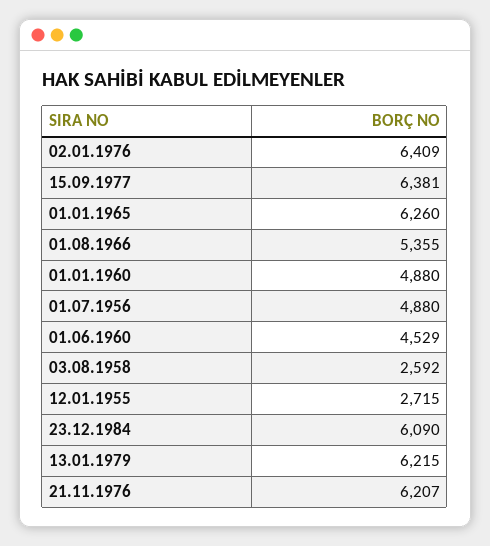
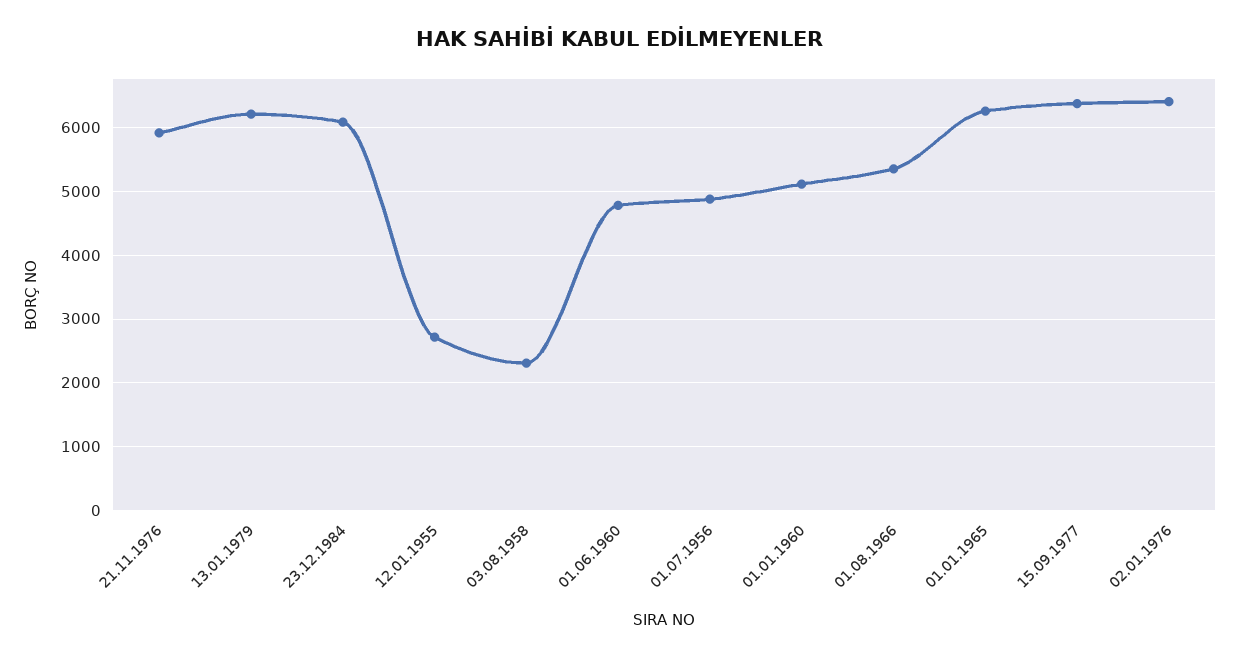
01.01.1960: 4880 -> 5100
01.06.1960: 4529 -> 4800
03.08.1958: 2592 -> 2300
21.11.1976: 6207 -> 5900

